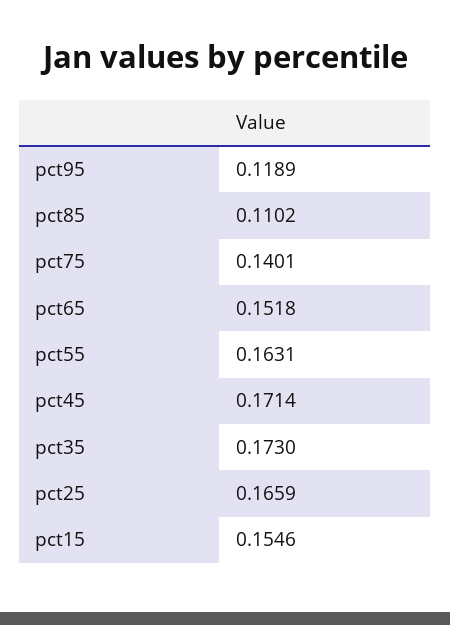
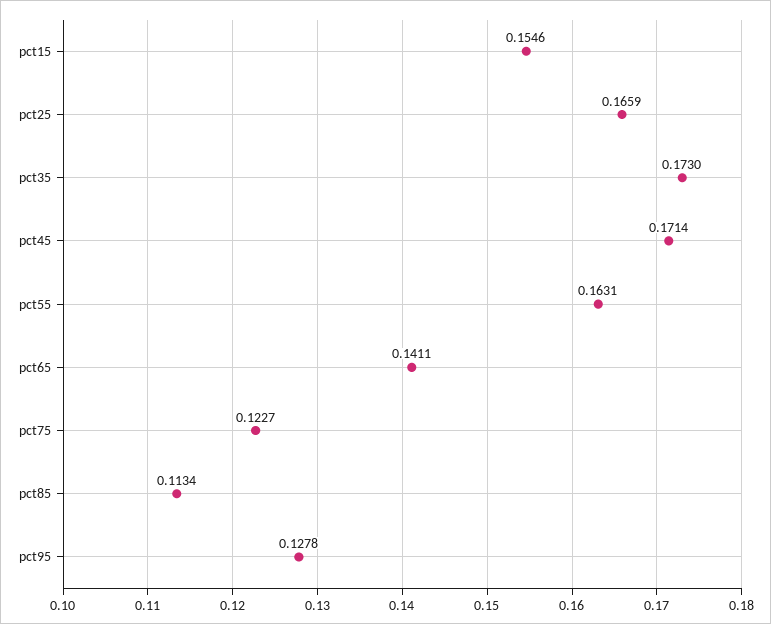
pct95: 0.1189 -> 0.1278
pct85: 0.1102 -> 0.1134
pct75: 0.1401 -> 0.1227
pct65: 0.1518 -> 0.1411

